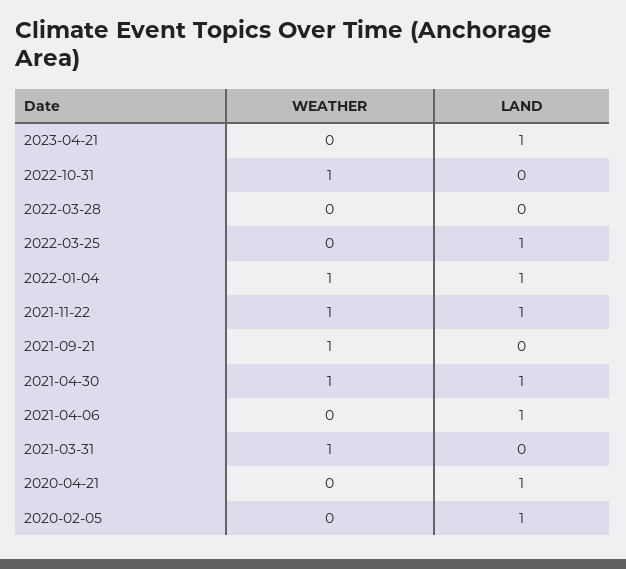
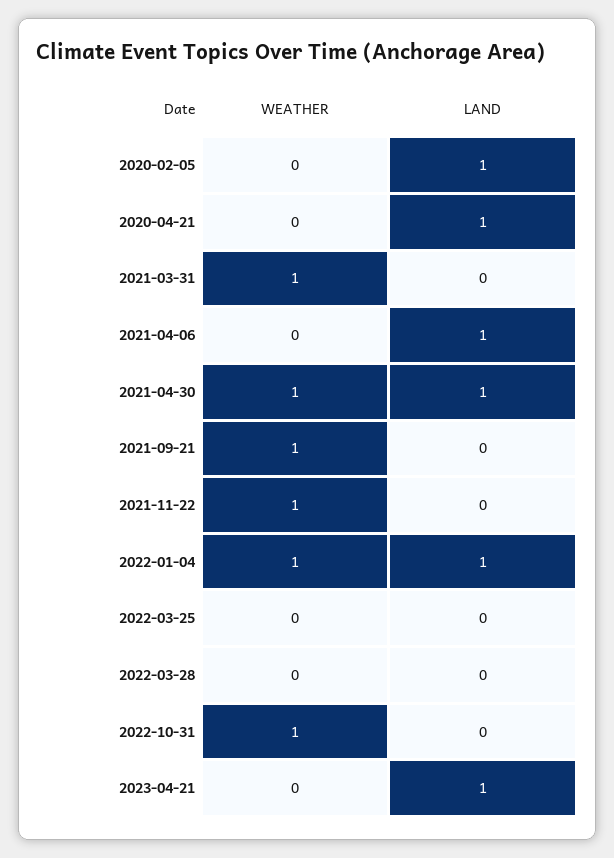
LAND, 2022-03-25: 1 -> 0
LAND, 2021-11-22: 1 -> 0

